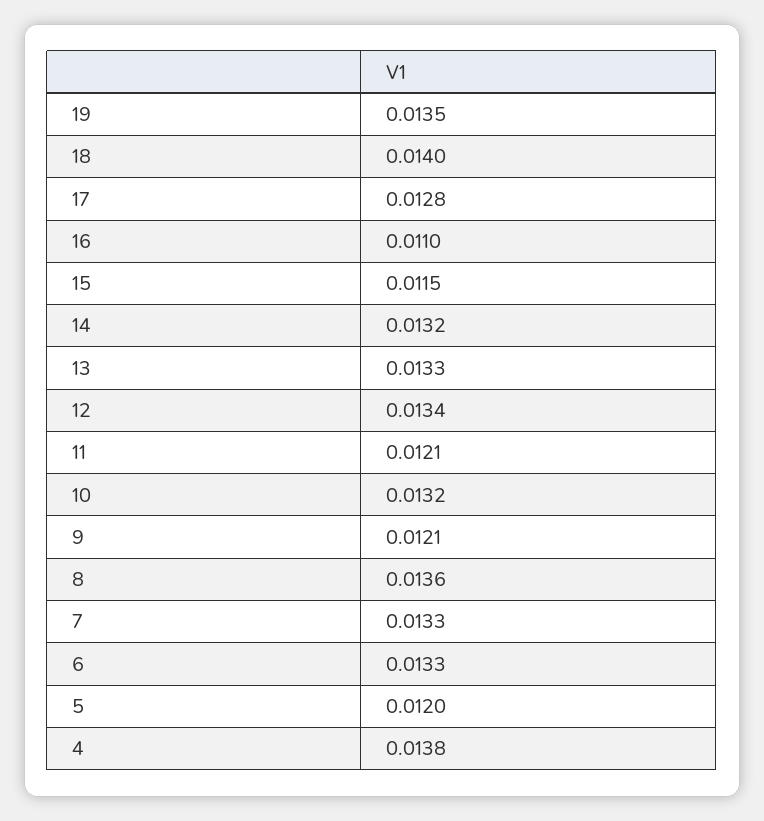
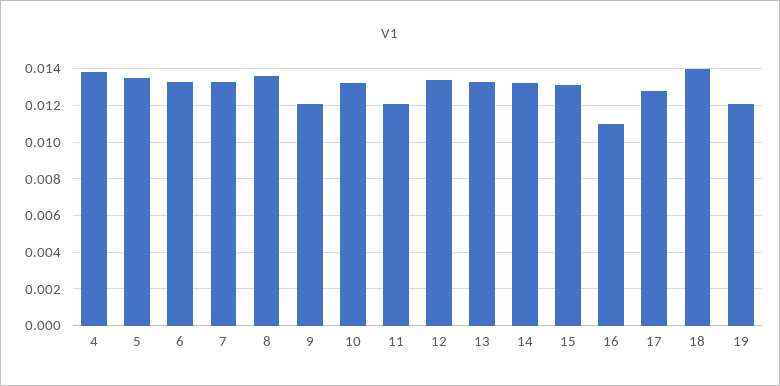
19: 0.0135 -> 0.012
15: 0.0115 -> 0.013
5: 0.012 -> 0.0135

